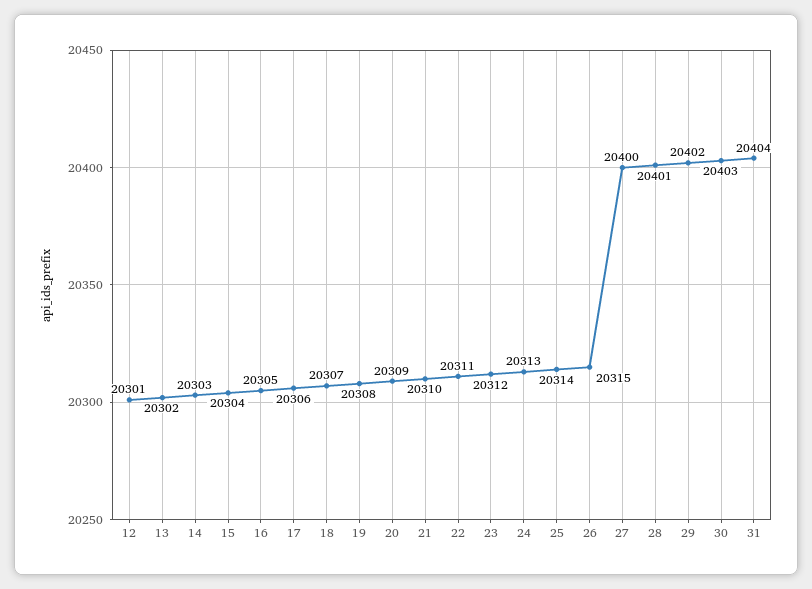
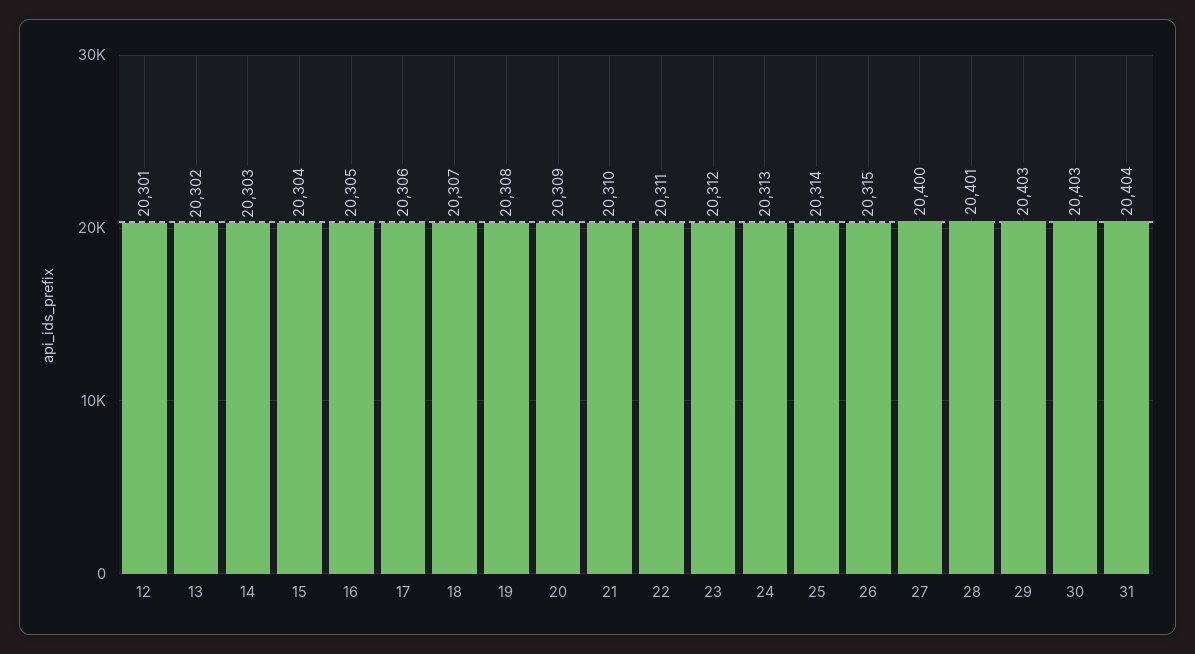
29: 20402 -> 20403

